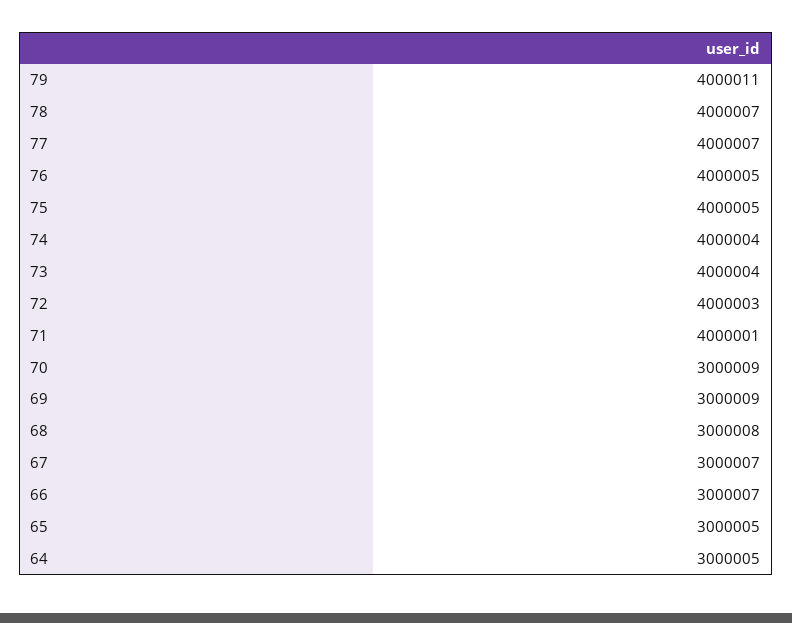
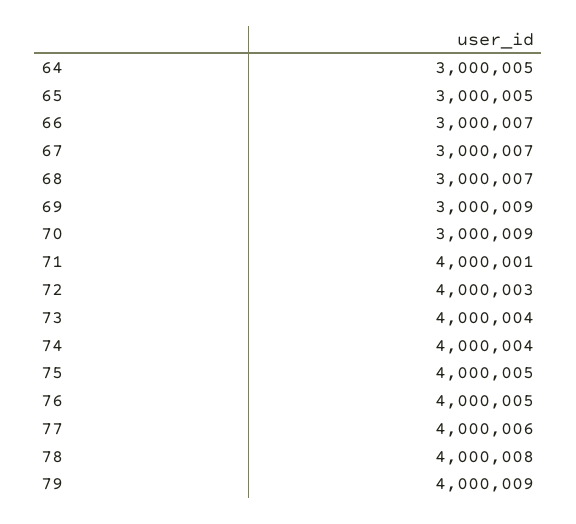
79: 4000011 -> 4000009
78: 4000007 -> 4000008
77: 4000007 -> 4000006
68: 3000008 -> 3000007

